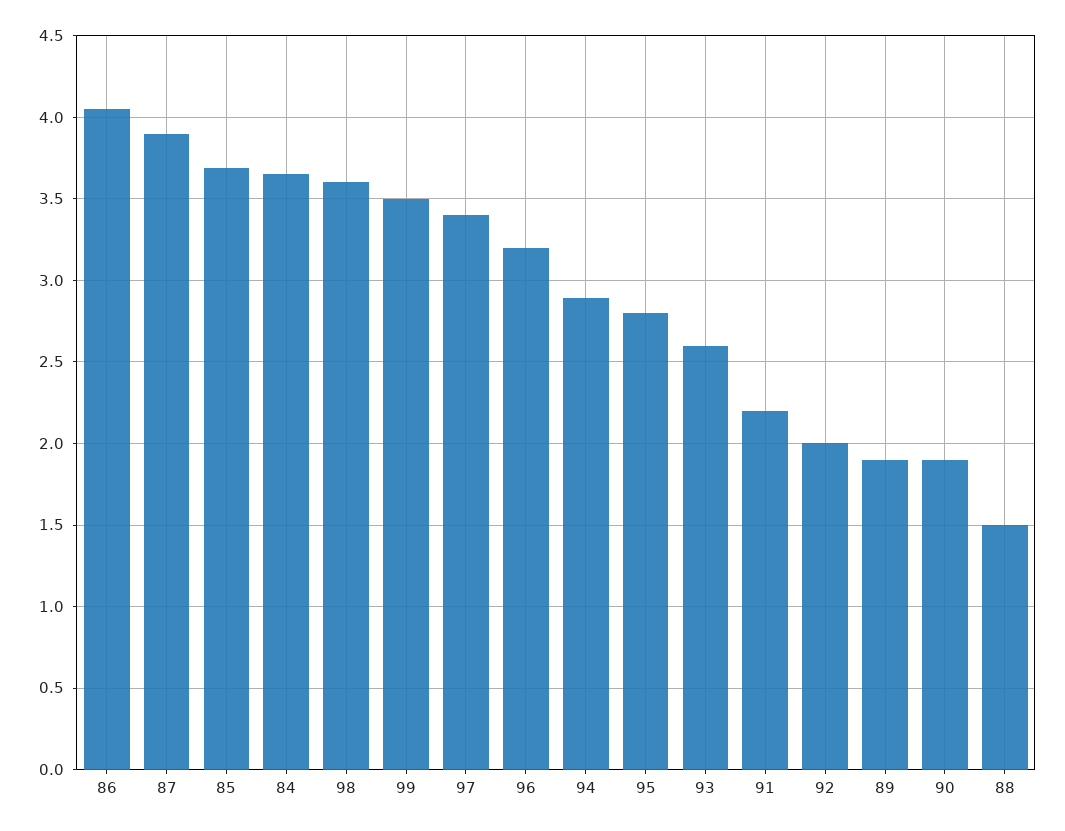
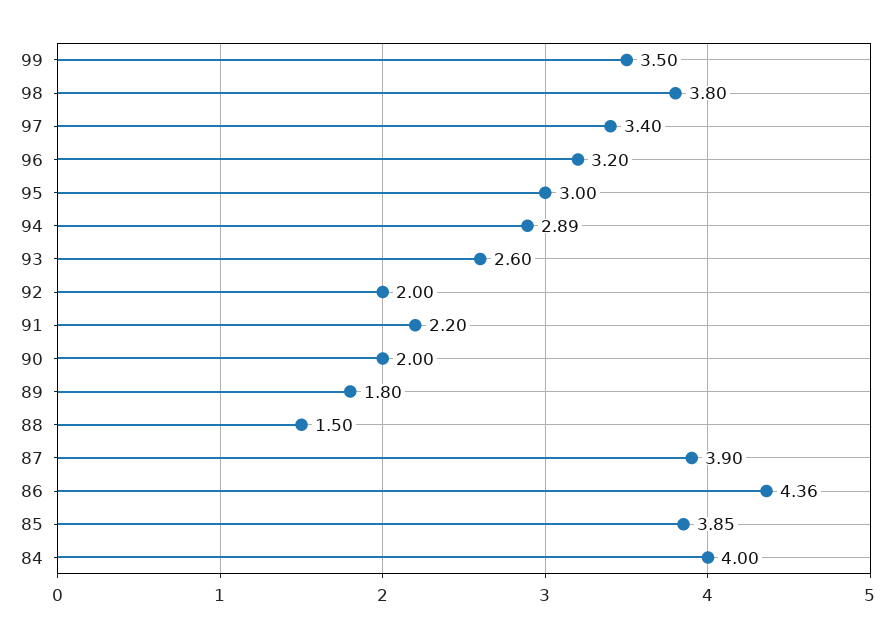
86: 4.05 -> 4.36
85: 3.7 -> 3.85
84: 3.65 -> 4
98: 3.6 -> 3.8
95: 2.8 -> 3
89: 1.9 -> 1.8
90: 1.9 -> 2

